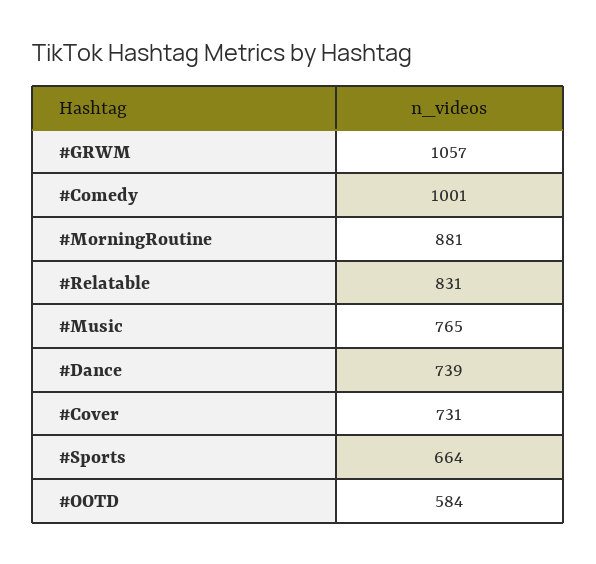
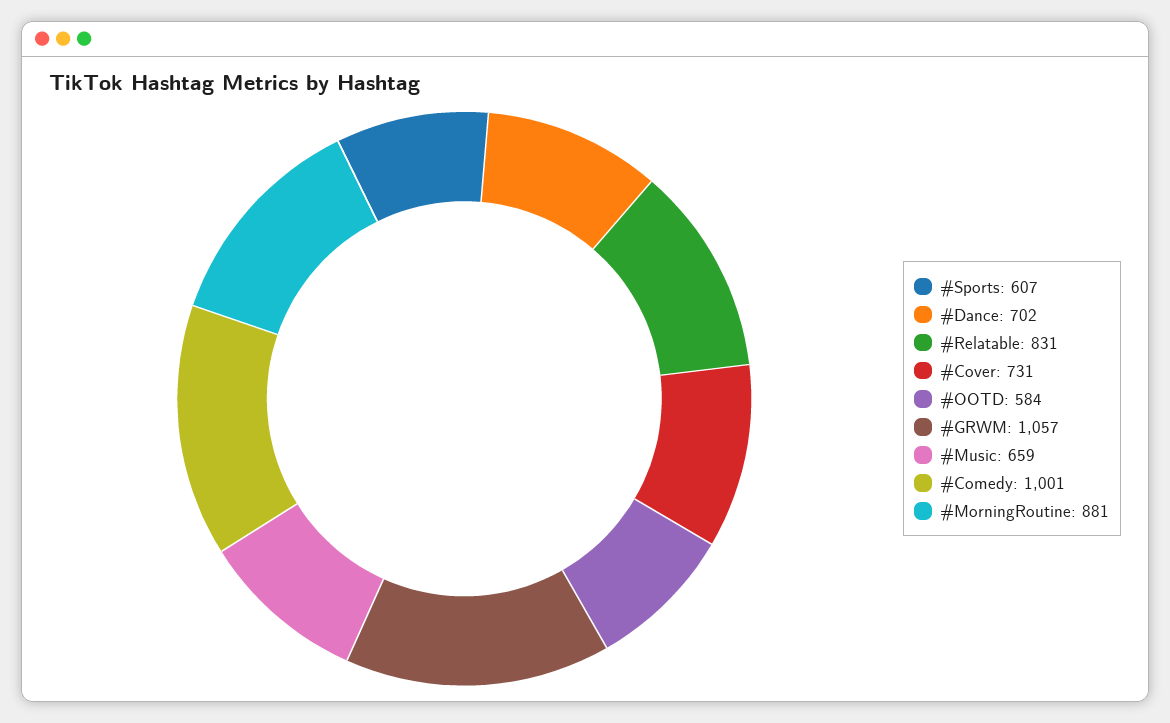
#Music: 765 -> 659
#Dance: 739 -> 702
#Sports: 664 -> 607

